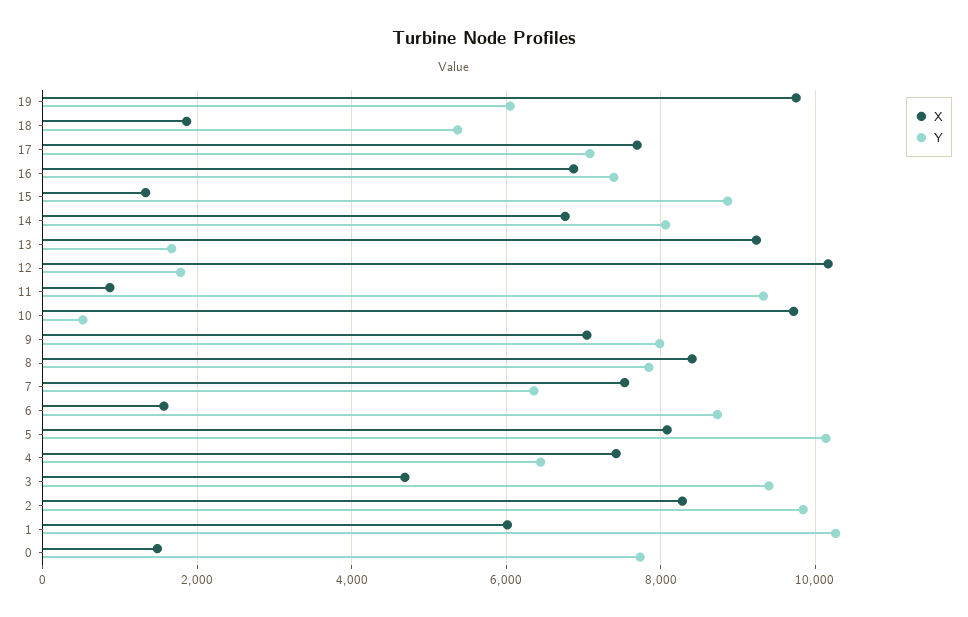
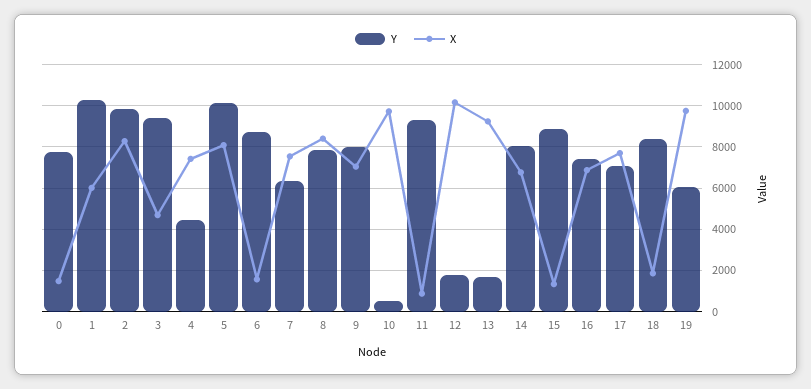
Y, 18: 5400 -> 8500
Y, 4: 6400 -> 4500

